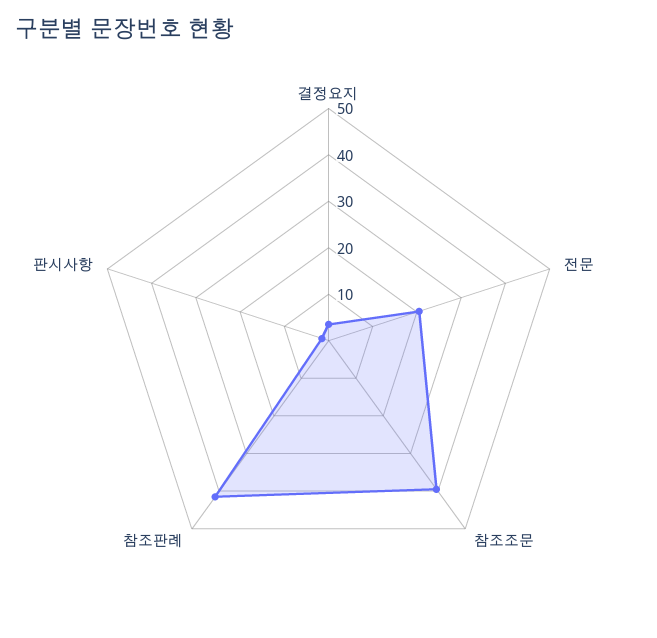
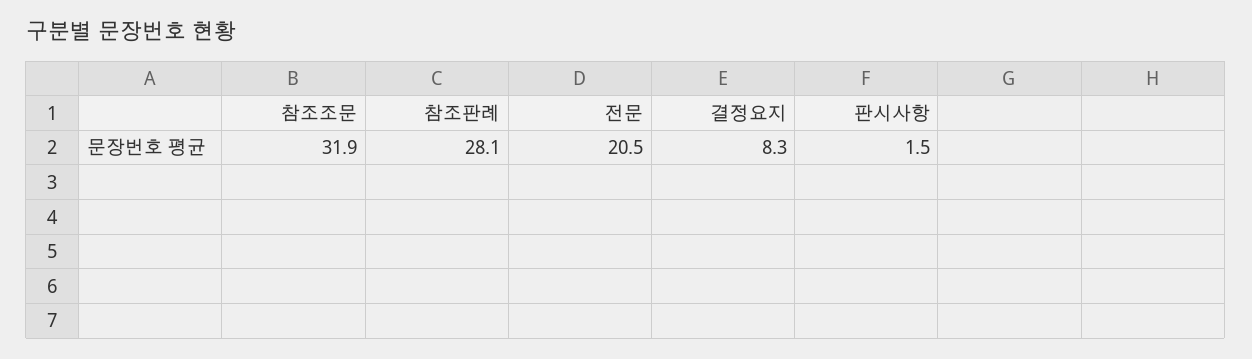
결정요지: 4 -> 8.3
참조조문: 40 -> 31.9
참조판례: 42 -> 28.1

